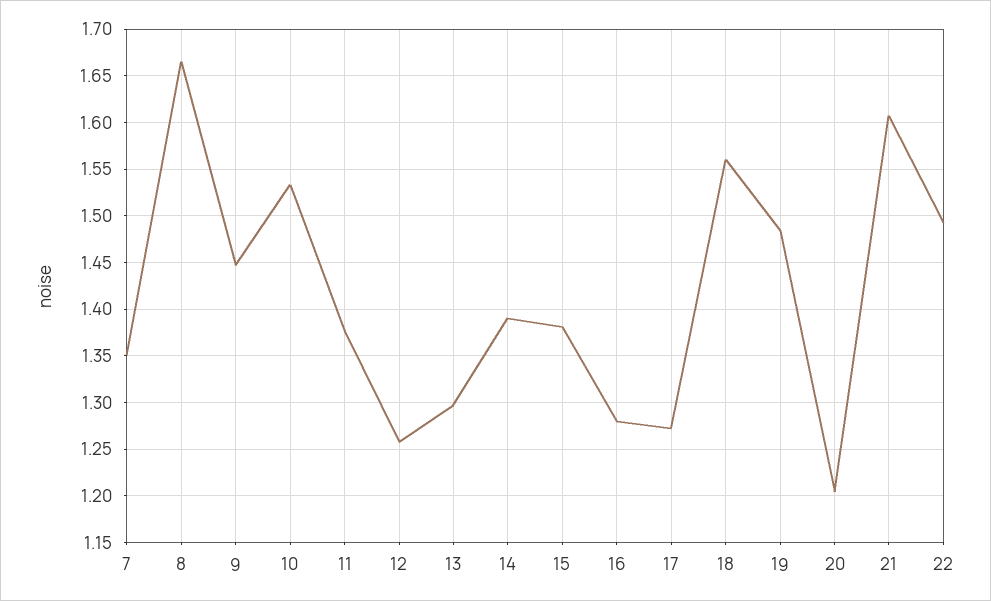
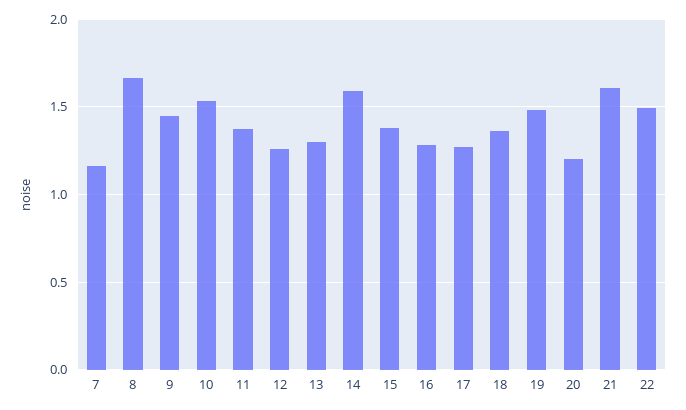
7: 1.35 -> 1.15
14: 1.39 -> 1.6
18: 1.56 -> 1.35

